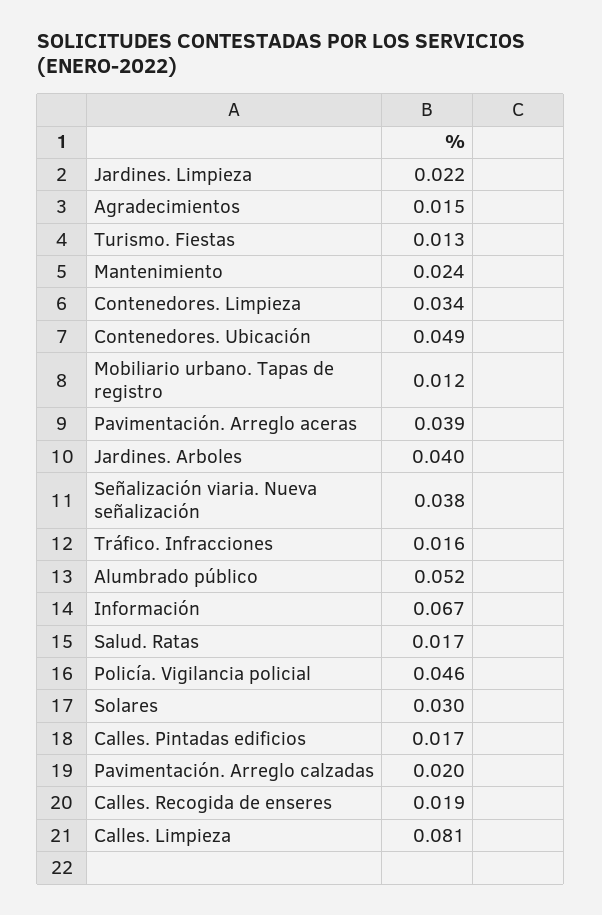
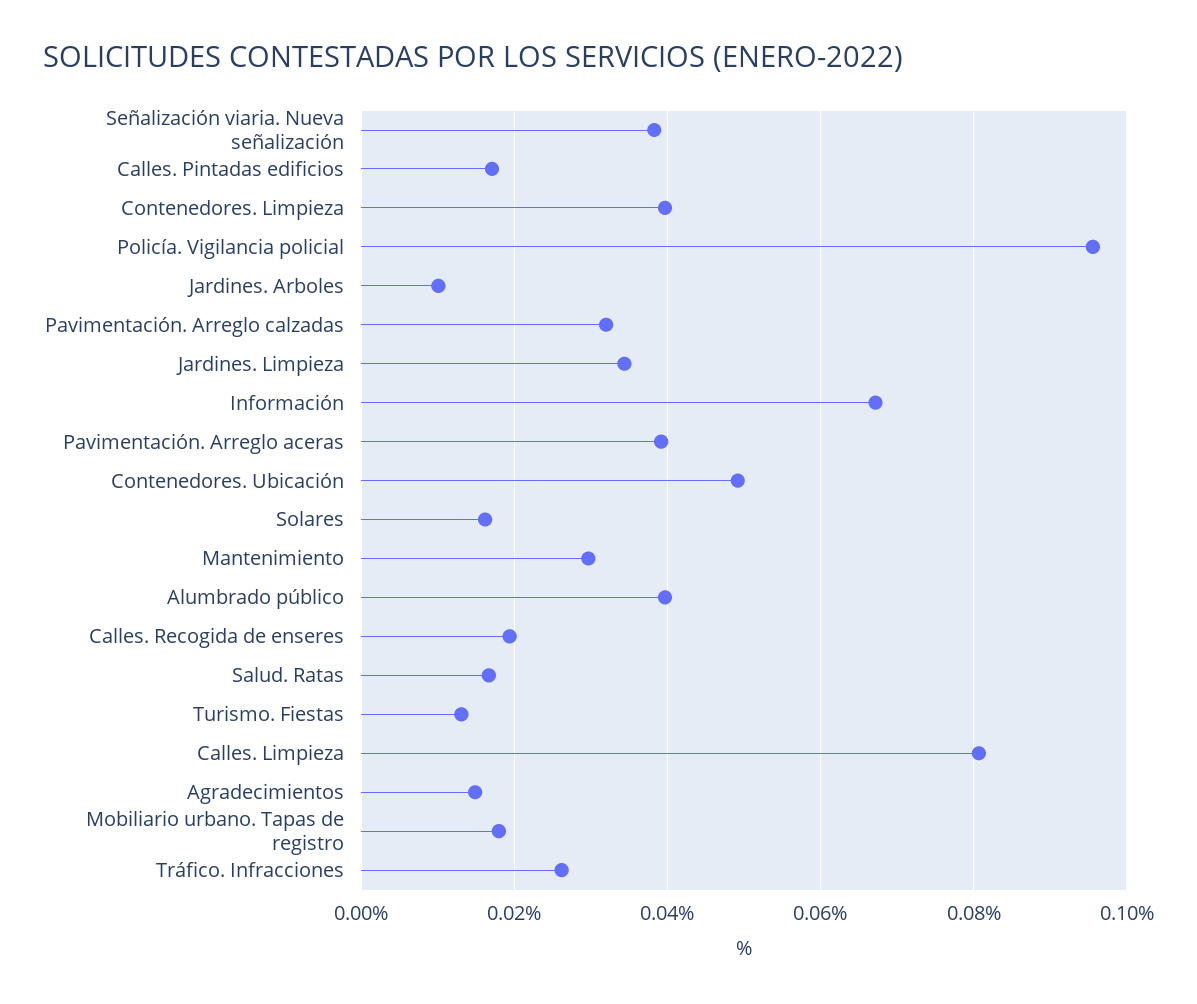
Jardines. Limpieza: 0.022 -> 0.034
Mantenimiento: 0.024 -> 0.03
Contenedores. Limpieza: 0.034 -> 0.04
Mobiliario urbano. Tapas de registro: 0.012 -> 0.018
Jardines. Arboles: 0.04 -> 0.01
Tráfico. Infracciones: 0.016 -> 0.026
Alumbrado público: 0.052 -> 0.04
Policía. Vigilancia policial: 0.046 -> 0.096
Solares: 0.03 -> 0.016
Pavimentación. Arreglo calzadas: 0.02 -> 0.032

